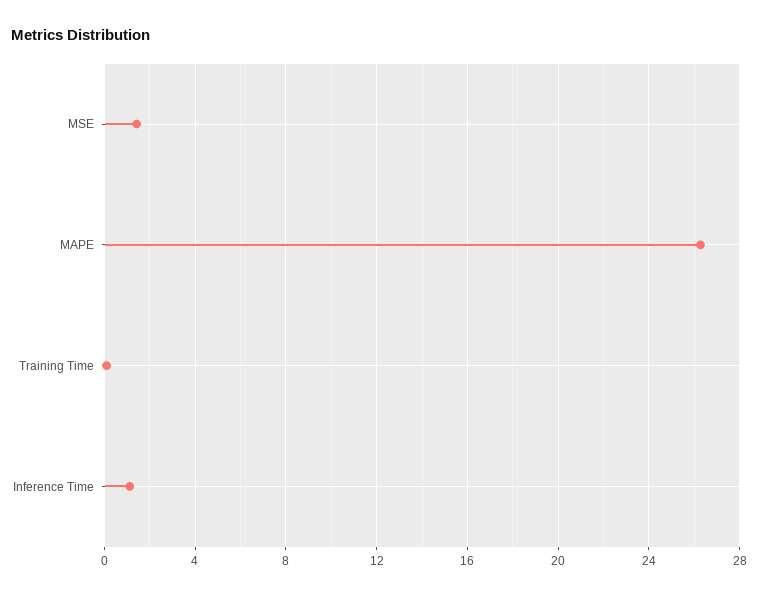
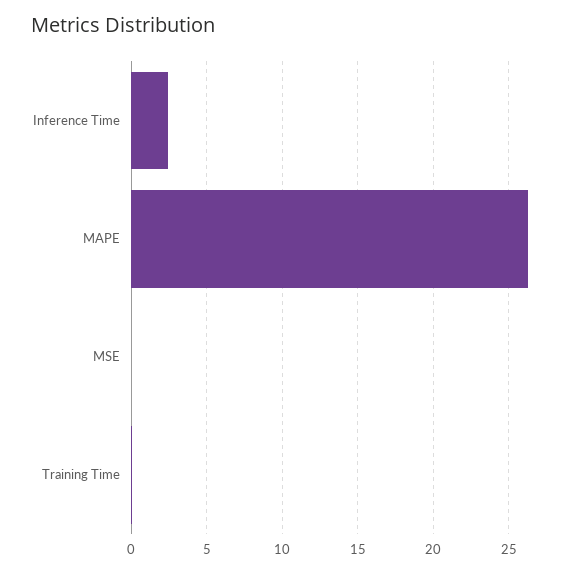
MSE: 1.5 -> 0
Inference Time: 1 -> 2.5

